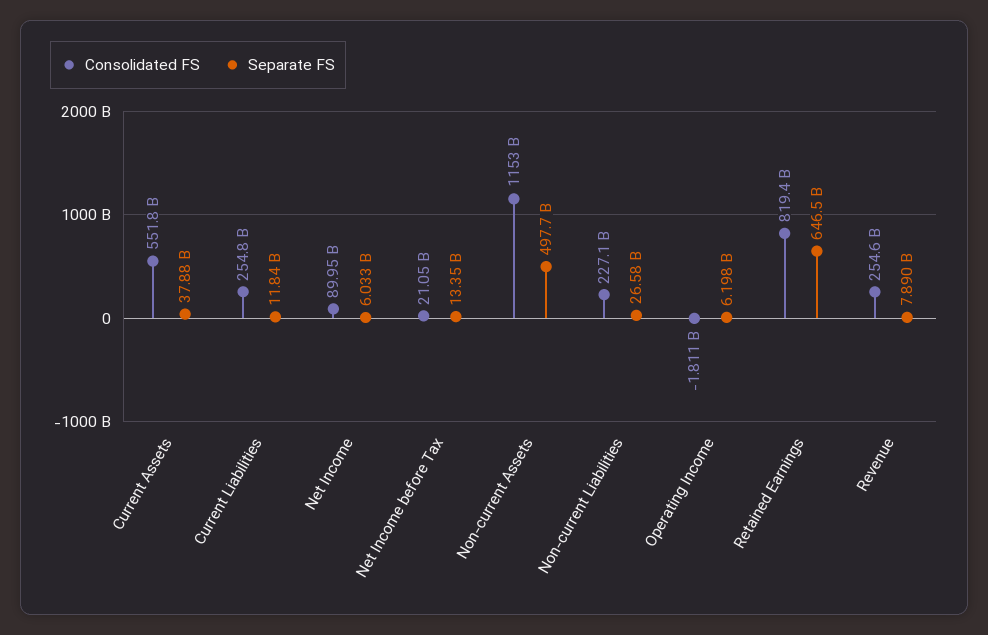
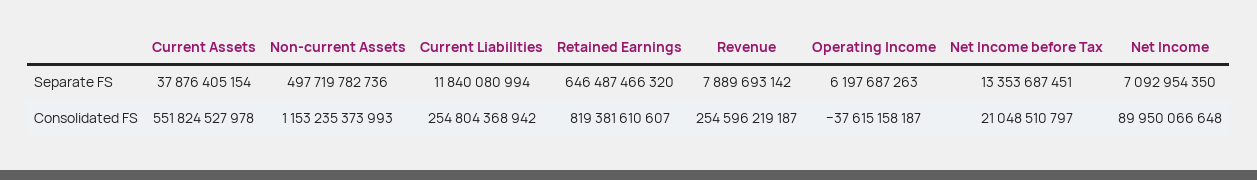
Separate FS, Net Income: 6033000000 -> 7092954350
Consolidated FS, Non-current Liabilities: 227100000000 -> none
Separate FS, Non-current Liabilities: 26580000000 -> none
Consolidated FS, Operating Income: -1811000000 -> -37615158187

